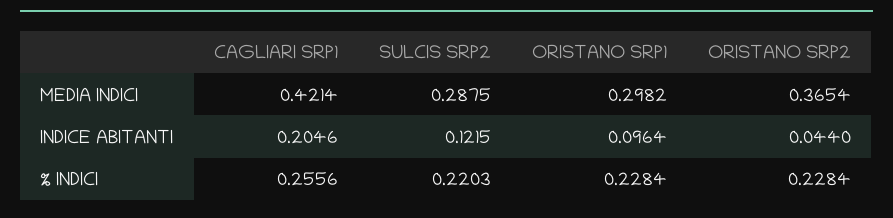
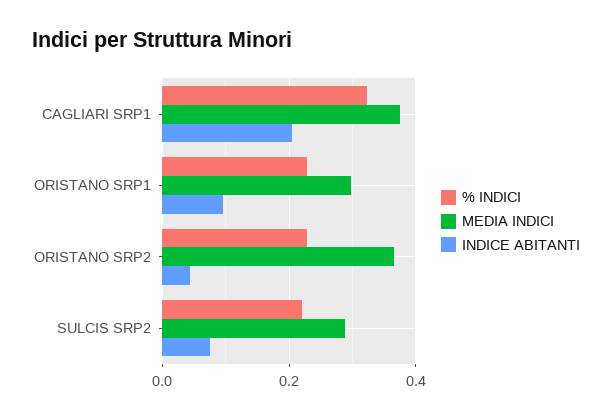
MEDIA INDICI, CAGLIARI SRP1: 0.4214 -> 0.38
INDICE ABITANTI, SULCIS SRP2: 0.1215 -> 0.08
% INDICI, CAGLIARI SRP1: 0.2556 -> 0.32

